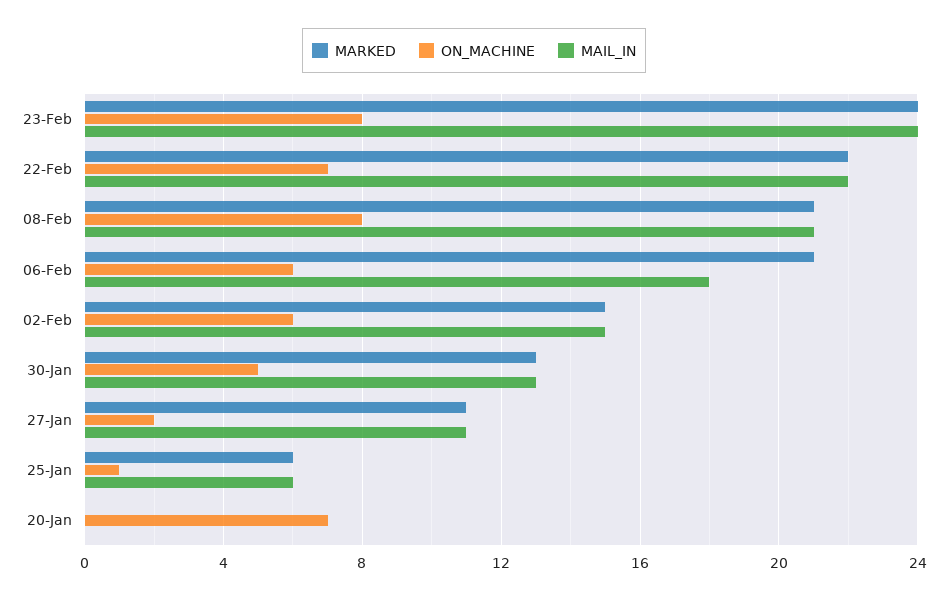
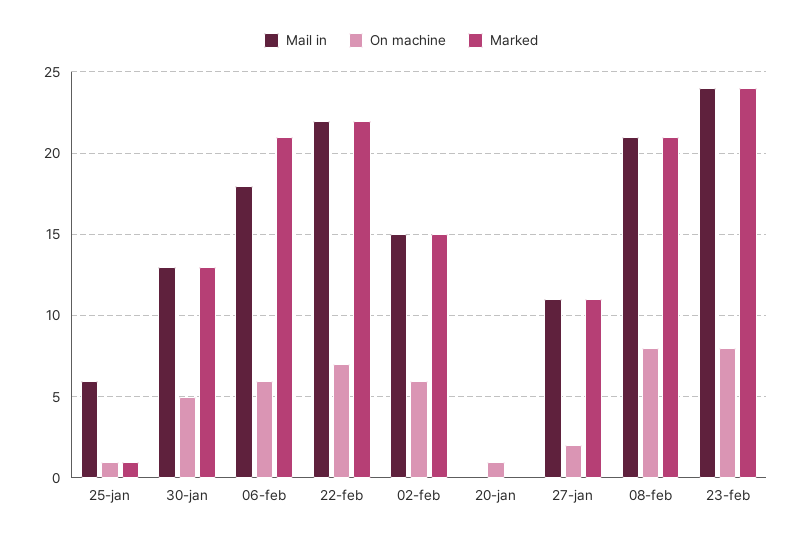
MARKED, 25-Jan: 6 -> 1
ON_MACHINE, 20-Jan: 7 -> 1

